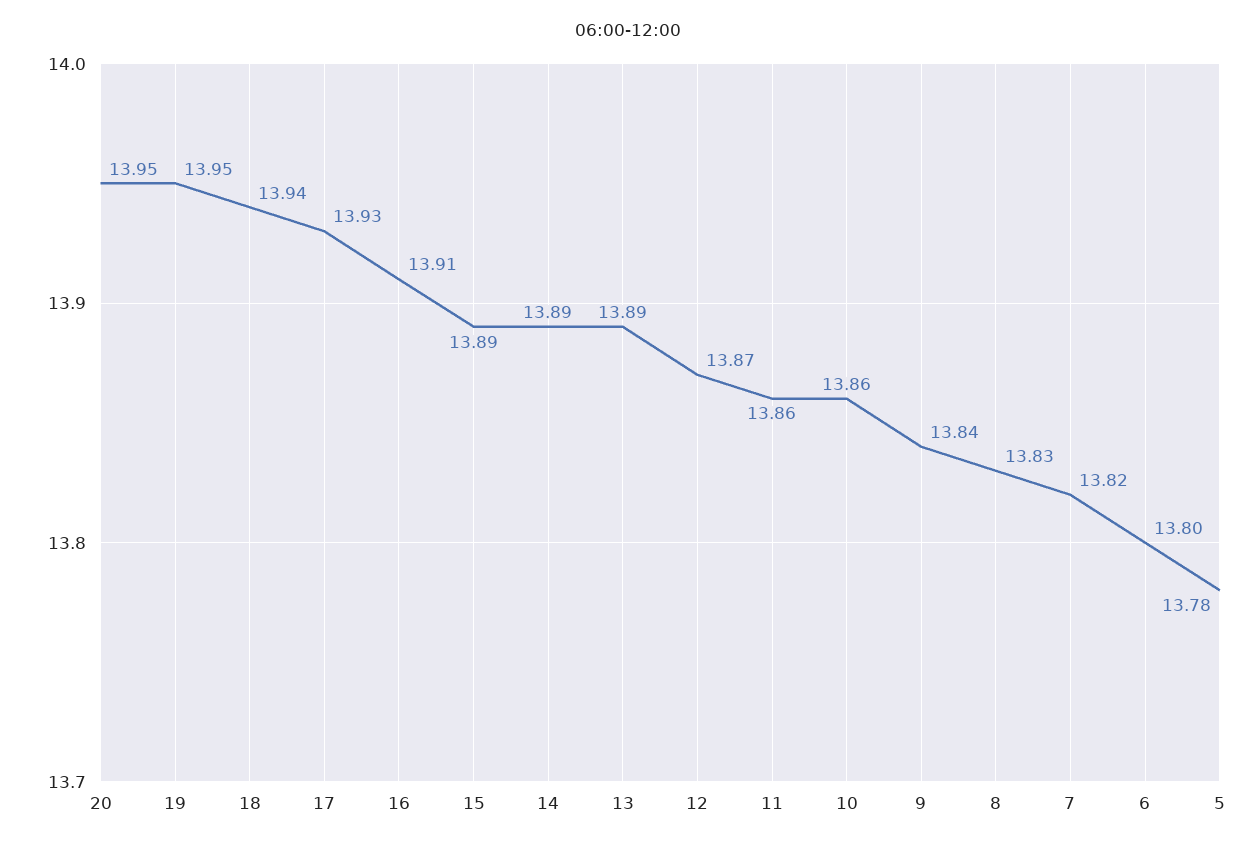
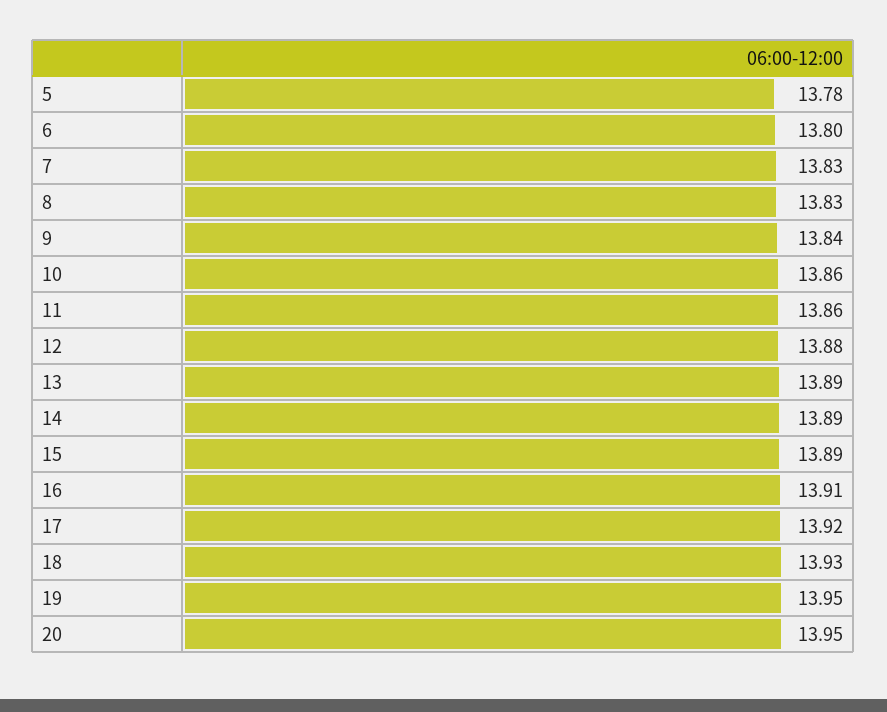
18: 13.94 -> 13.93
17: 13.93 -> 13.92
12: 13.87 -> 13.88
7: 13.82 -> 13.83

